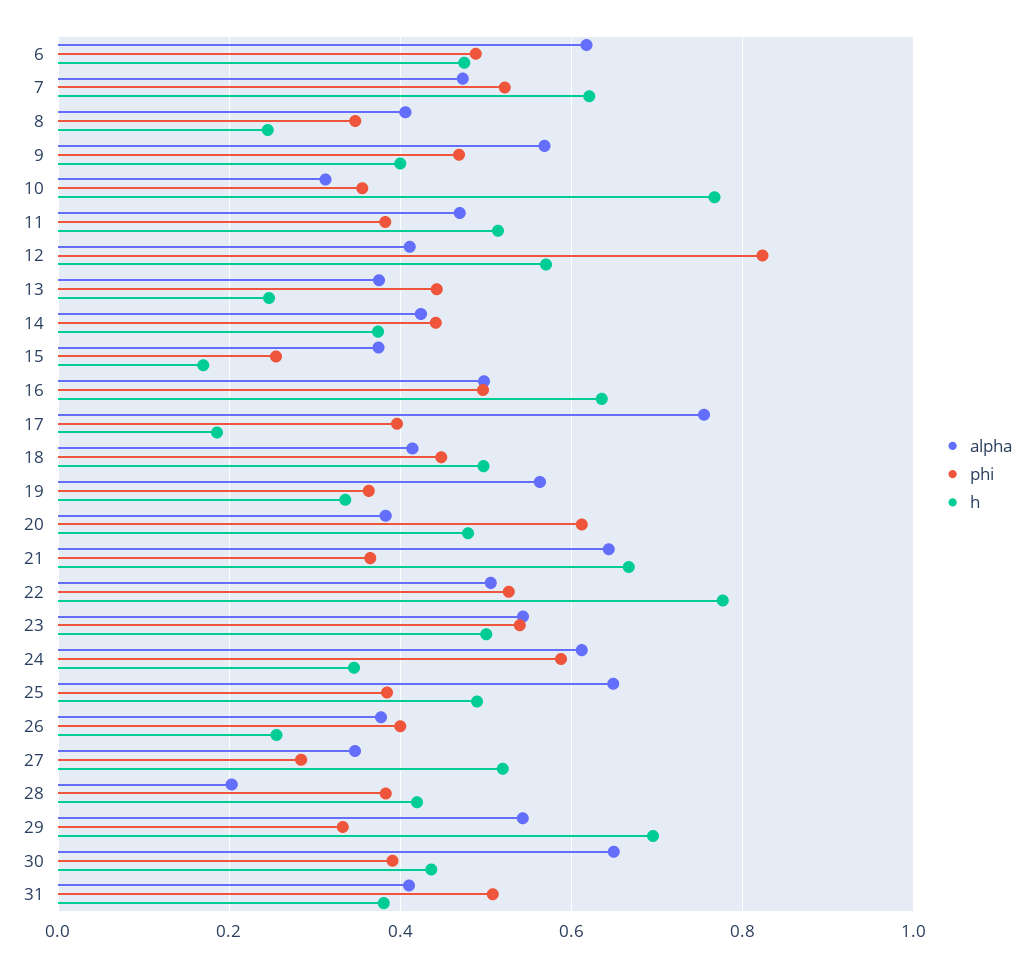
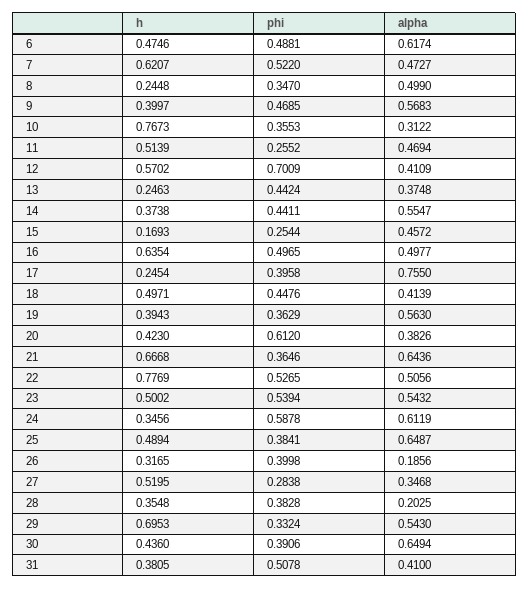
alpha, 8: 0.4 -> 0.499
phi, 11: 0.38 -> 0.2552
phi, 12: 0.82 -> 0.7009
alpha, 14: 0.42 -> 0.5547
alpha, 15: 0.38 -> 0.4572
h, 17: 0.18 -> 0.2454
h, 19: 0.34 -> 0.3943
h, 20: 0.48 -> 0.423
alpha, 26: 0.38 -> 0.1856
h, 26: 0.26 -> 0.3165
h, 28: 0.42 -> 0.3548

